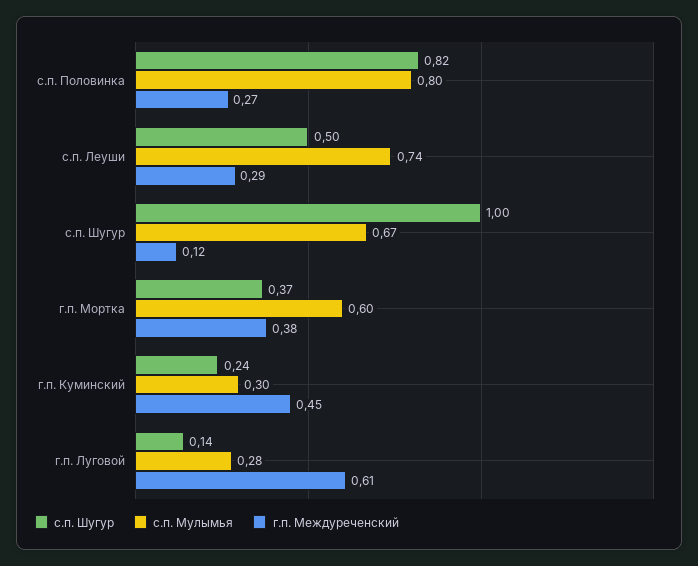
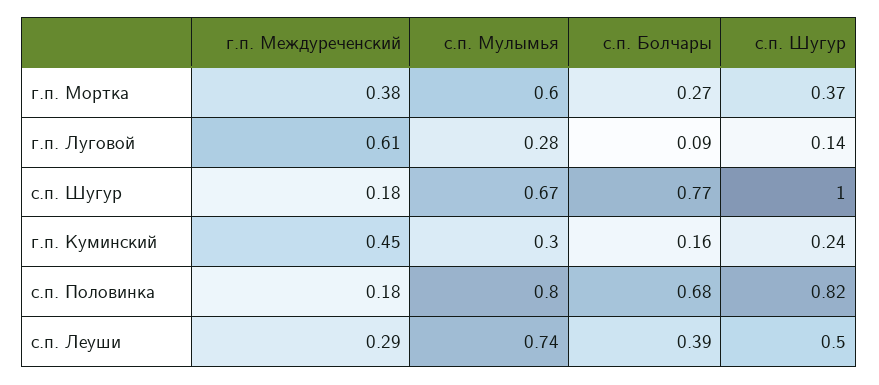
г.п. Междуреченский, с.п. Половинка: 0.27 -> 0.18
г.п. Междуреченский, с.п. Шугур: 0.12 -> 0.18
с.п. Болчары, г.п. Мортка: none -> 0.27
с.п. Болчары, г.п. Луговой: none -> 0.09
с.п. Болчары, с.п. Шугур: none -> 0.77
с.п. Болчары, г.п. Куминский: none -> 0.16
с.п. Болчары, с.п. Половинка: none -> 0.68
с.п. Болчары, с.п. Леуши: none -> 0.39

